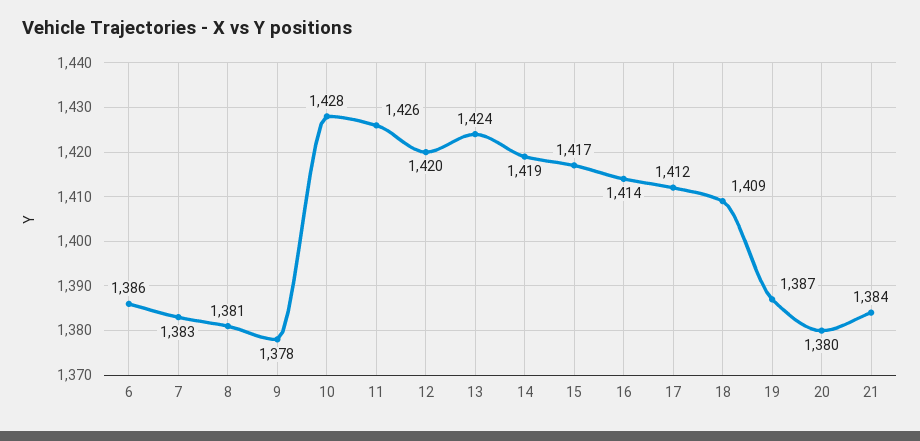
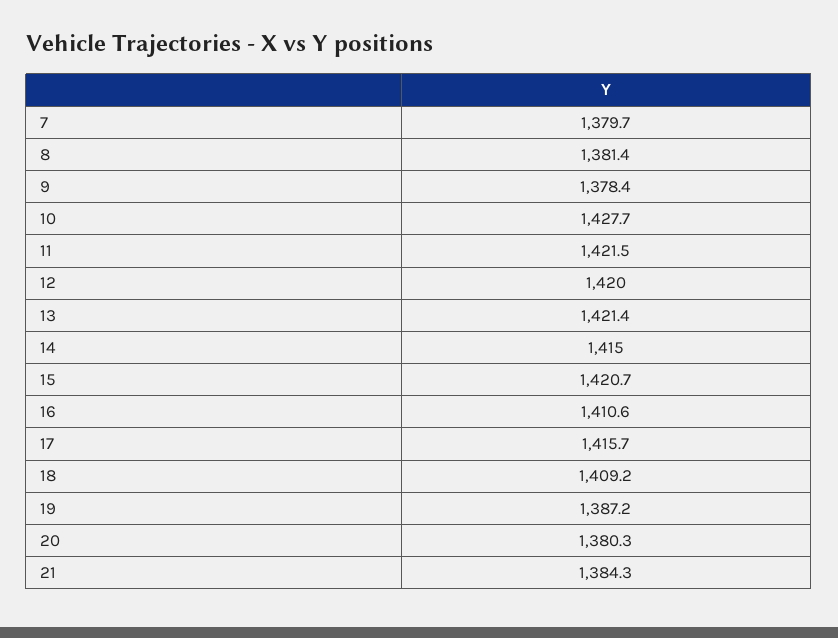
6: 1386 -> none
7: 1383 -> 1379.7
11: 1426 -> 1421.5
13: 1424 -> 1421.4
14: 1419 -> 1415
15: 1417 -> 1420.7
16: 1414 -> 1410.6
17: 1412 -> 1415.7

